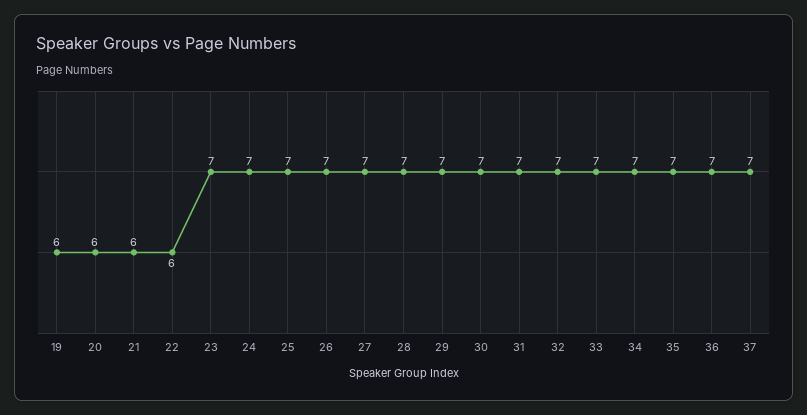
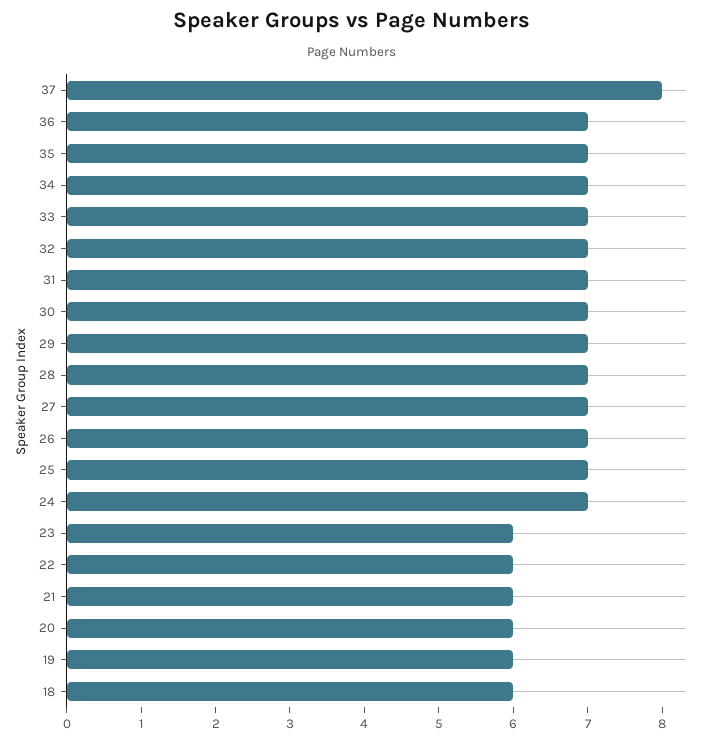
23: 7 -> 6
37: 7 -> 8
18: none -> 6

